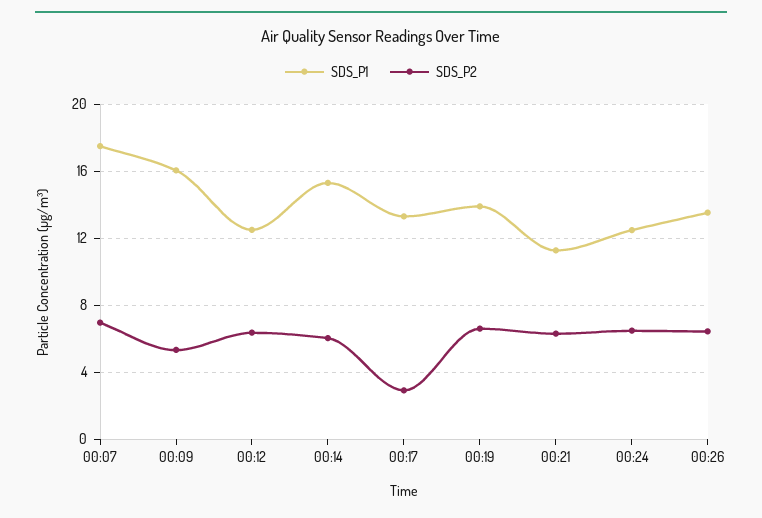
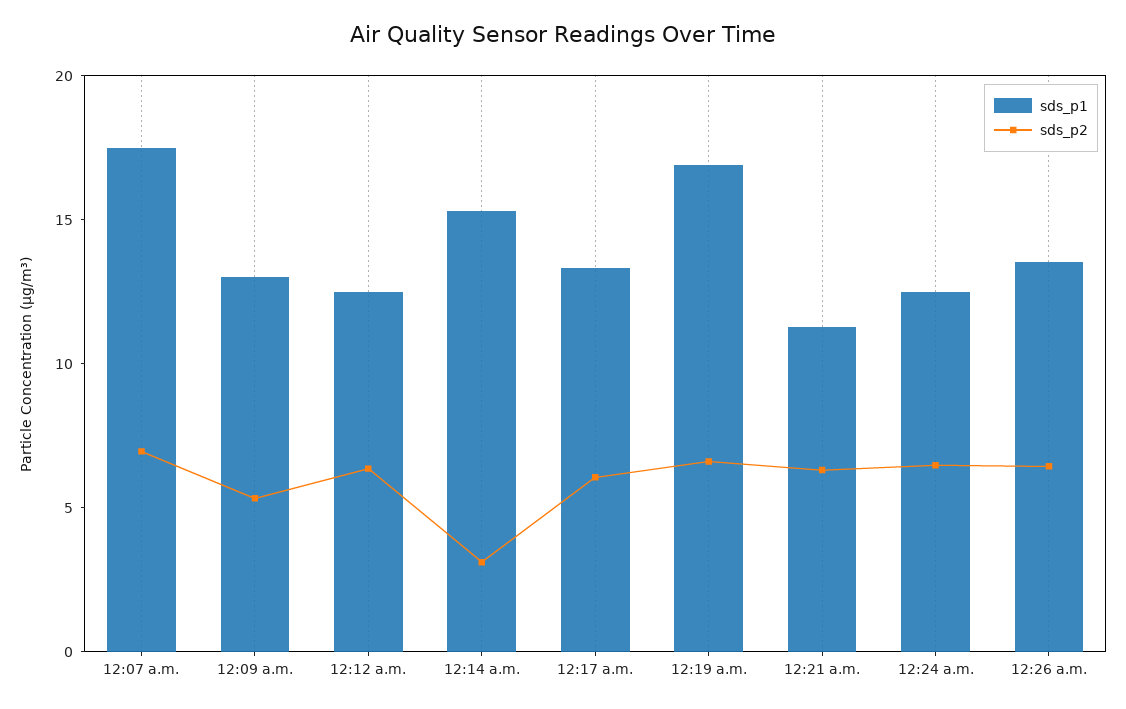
SDS_P1, 00:09: 16 -> 13
SDS_P2, 00:14: 6 -> 3
SDS_P2, 00:17: 3 -> 6
SDS_P1, 00:19: 14 -> 17

